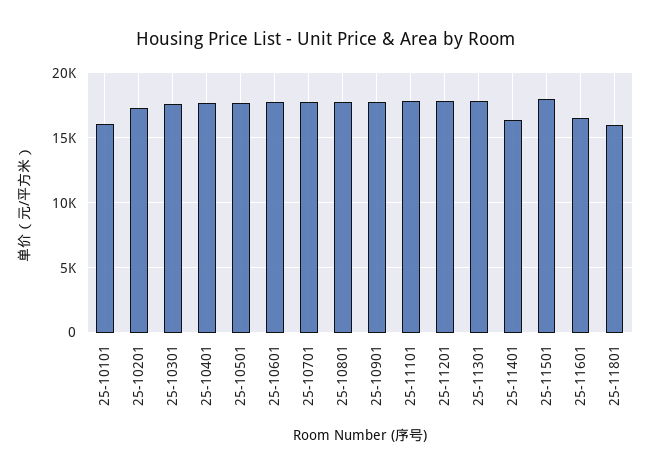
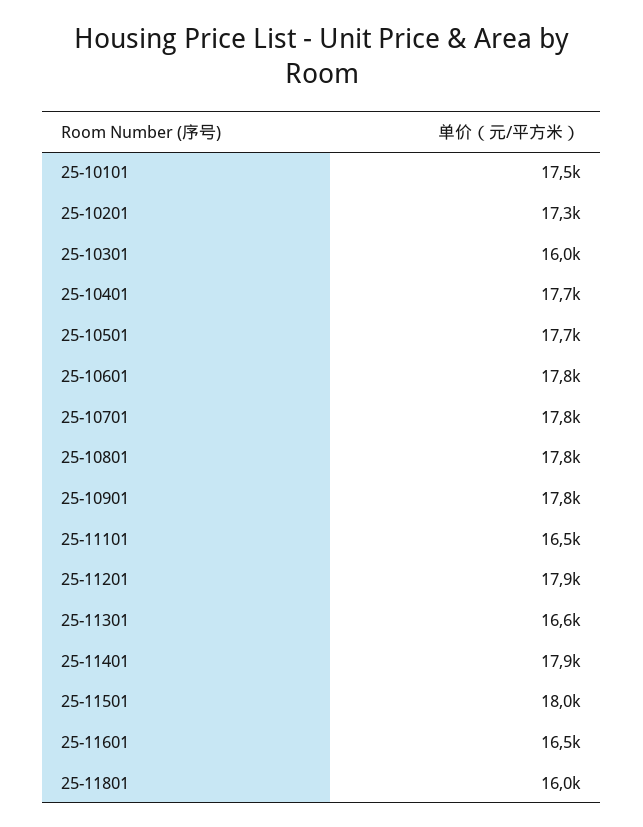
25-10101: 16000 -> 17500
25-10301: 17500 -> 16000
25-11101: 18000 -> 16500
25-11301: 18000 -> 16600
25-11401: 16500 -> 17900

